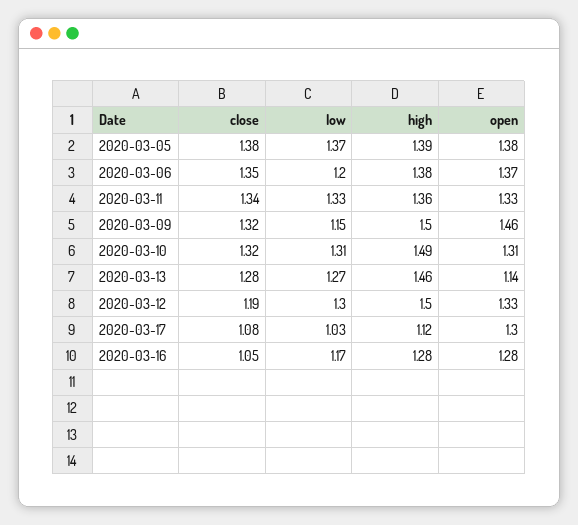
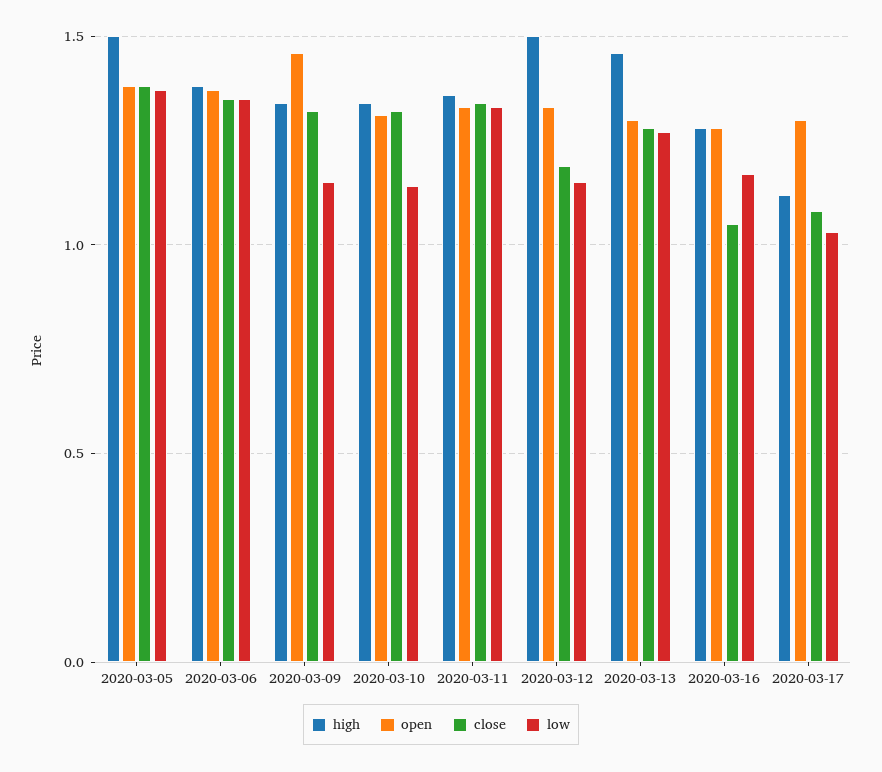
high, 2020-03-05: 1.39 -> 1.5
low, 2020-03-06: 1.2 -> 1.35
high, 2020-03-09: 1.5 -> 1.35
low, 2020-03-10: 1.31 -> 1.15
high, 2020-03-10: 1.49 -> 1.35
open, 2020-03-13: 1.14 -> 1.3
low, 2020-03-12: 1.3 -> 1.15

